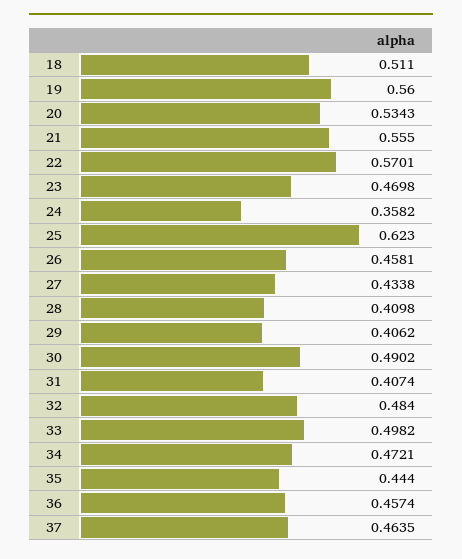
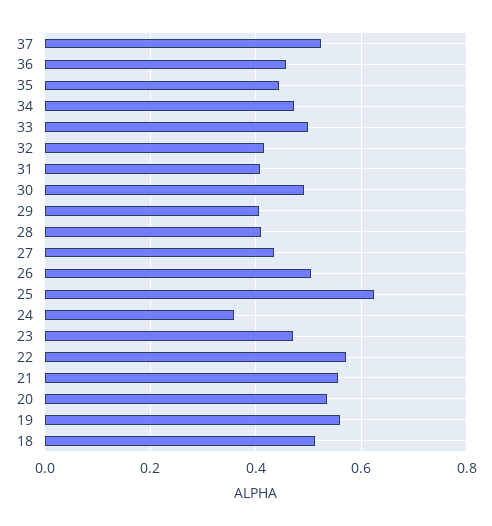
26: 0.4581 -> 0.5
32: 0.484 -> 0.42
37: 0.4635 -> 0.52

